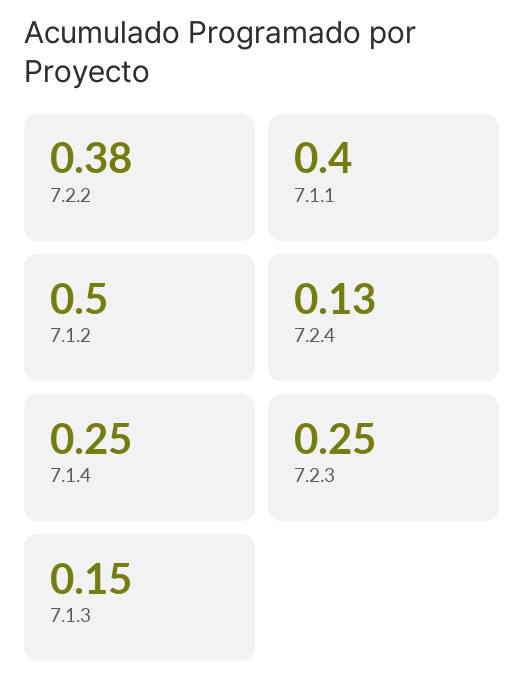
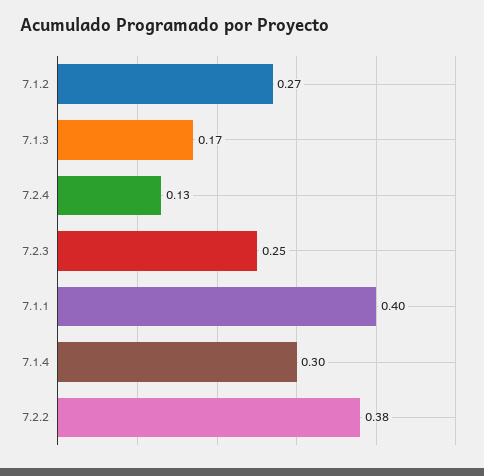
7.1.2: 0.5 -> 0.27
7.1.4: 0.25 -> 0.3
7.1.3: 0.15 -> 0.17

